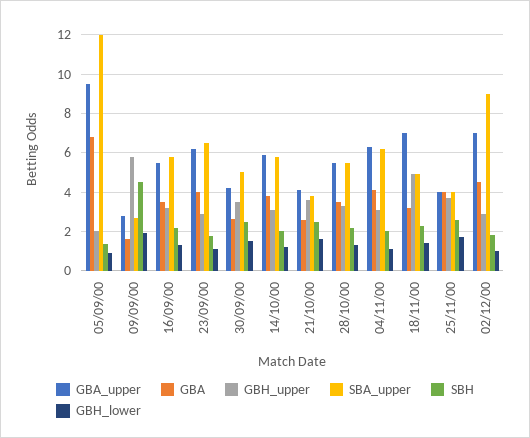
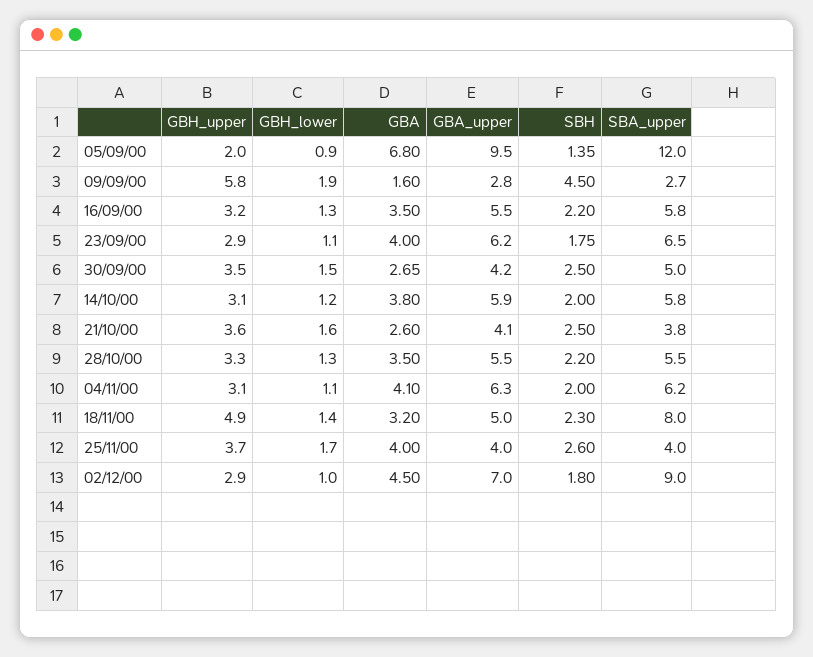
GBA_upper, 18/11/00: 7 -> 5
SBA_upper, 18/11/00: 5 -> 8

